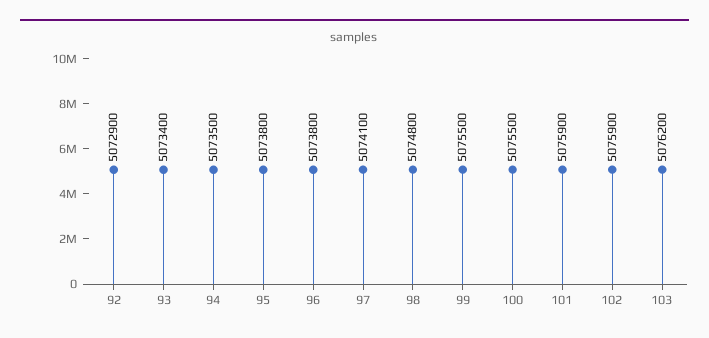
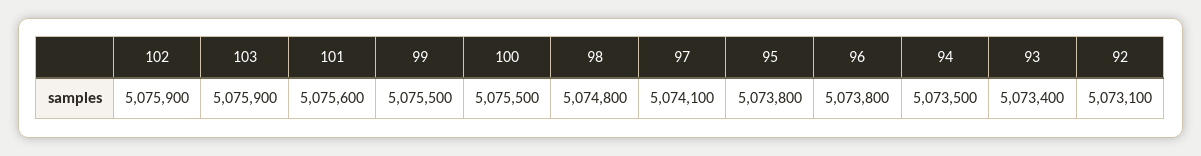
92: 5072900 -> 5073100
101: 5075900 -> 5075600
103: 5076200 -> 5075900

